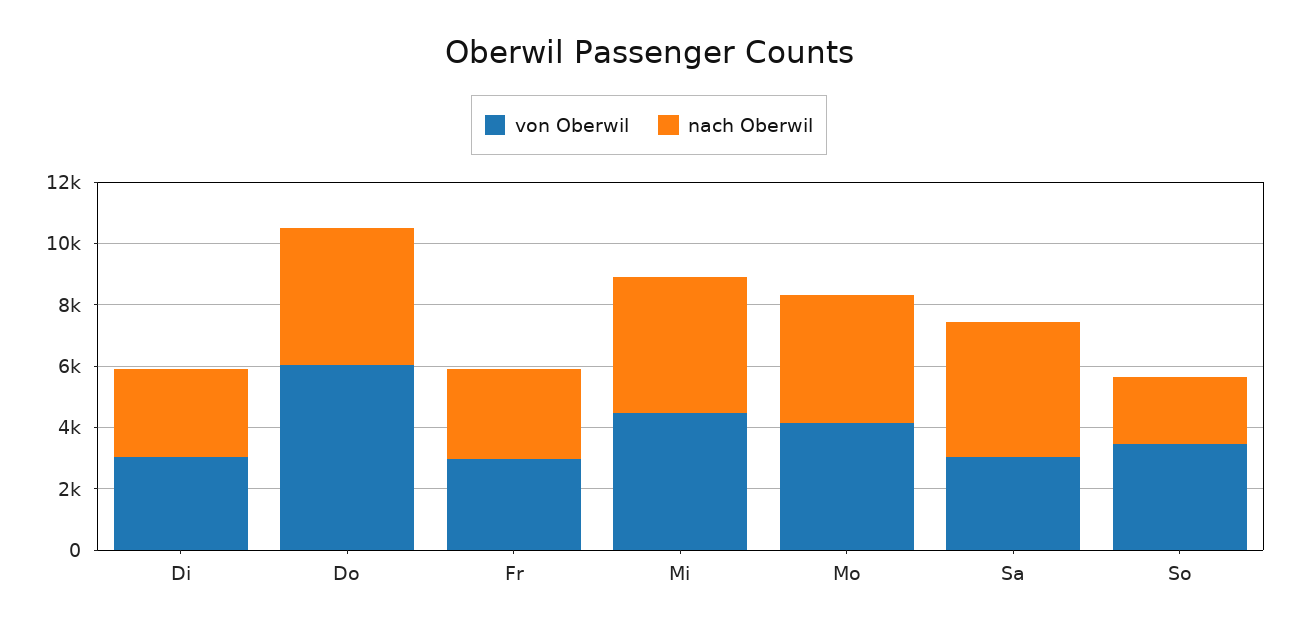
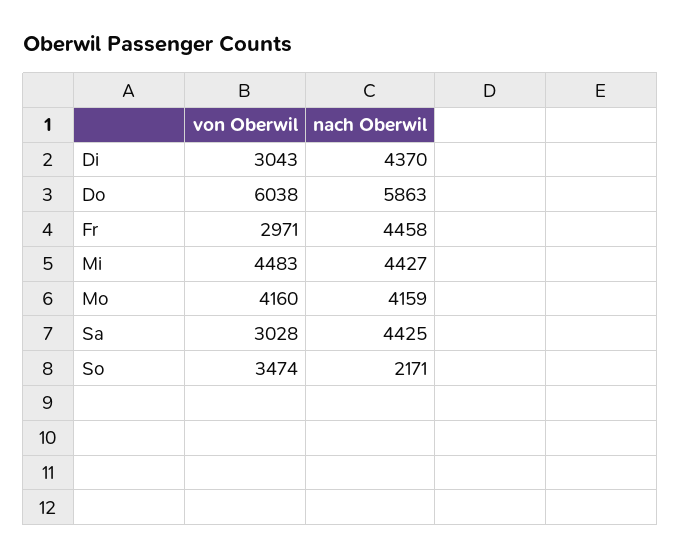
nach Oberwil, Di: 3000 -> 4370
nach Oberwil, Do: 4500 -> 5863
nach Oberwil, Fr: 3000 -> 4458

